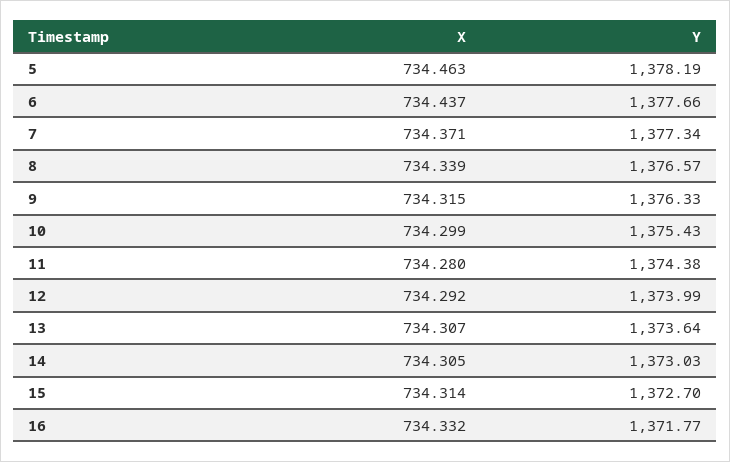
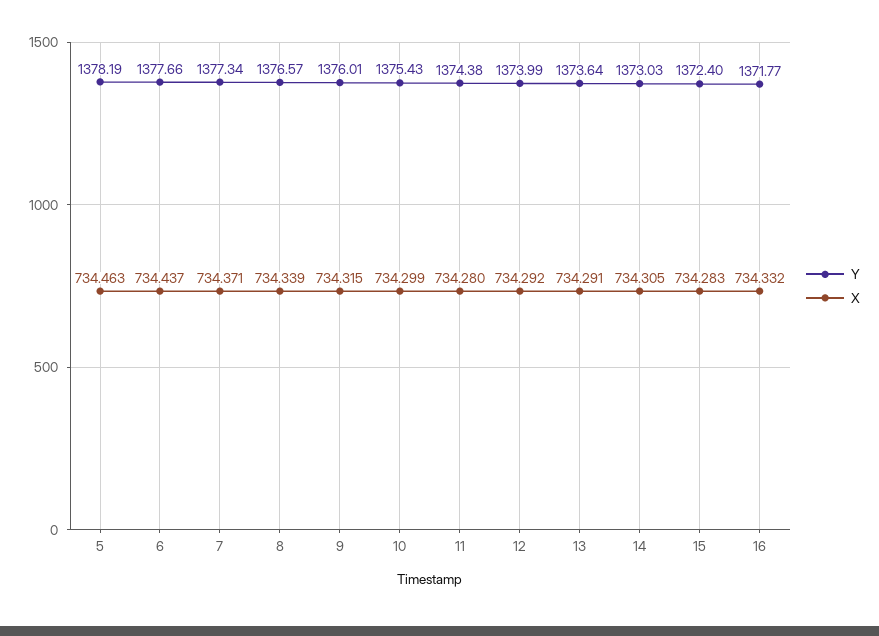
Y, 9: 1376.33 -> 1376.01
X, 13: 734.307 -> 734.291
X, 15: 734.314 -> 734.283
Y, 15: 1372.7 -> 1372.4

